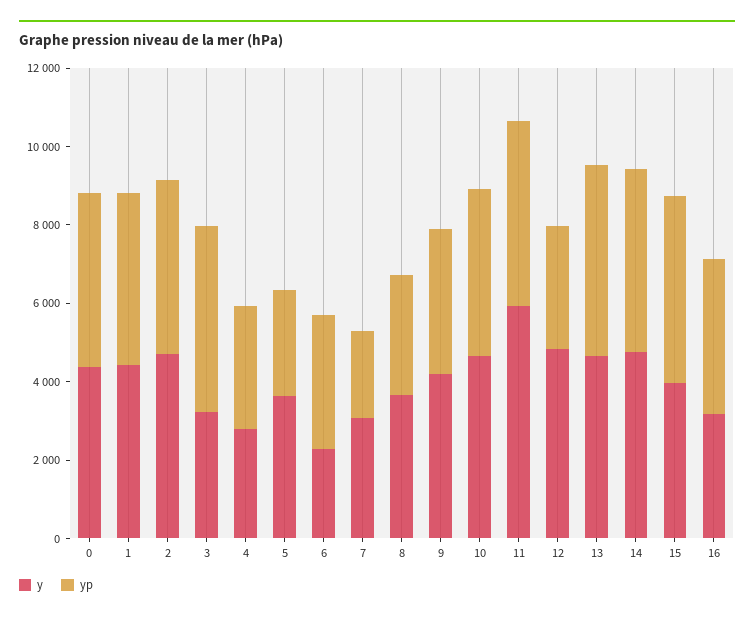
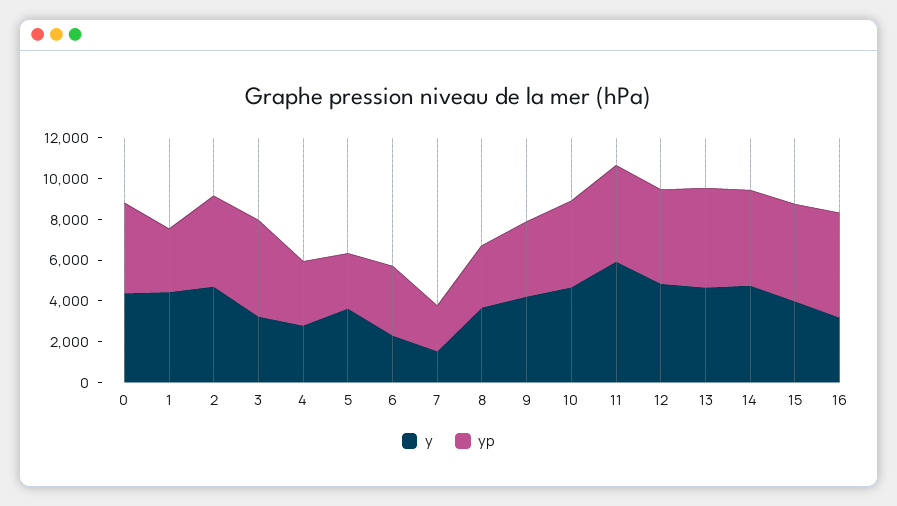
yp, 1: 4500 -> 3000
y, 7: 3000 -> 1500
yp, 12: 3000 -> 4500
yp, 16: 4000 -> 5000

